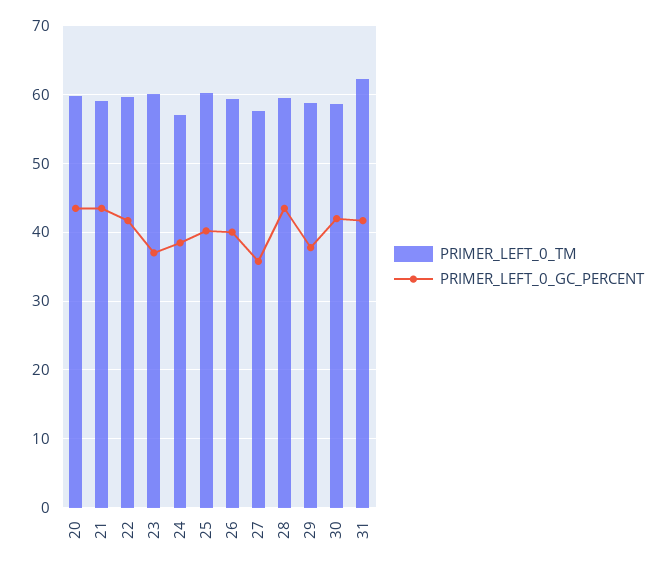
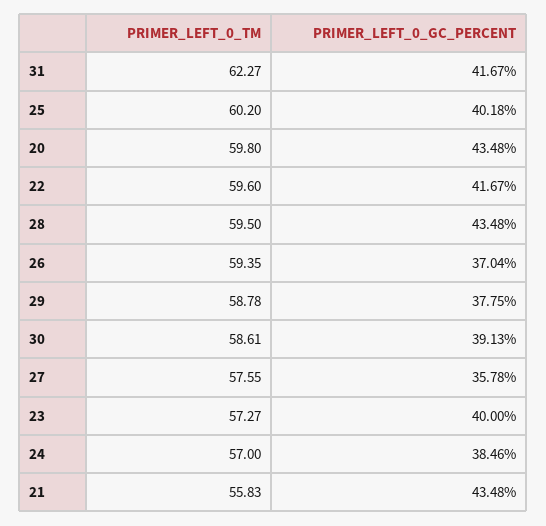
PRIMER_LEFT_0_TM, 21: 59 -> 55.83
PRIMER_LEFT_0_TM, 23: 60 -> 57.27
PRIMER_LEFT_0_GC_PERCENT, 23: 37 -> 40
PRIMER_LEFT_0_GC_PERCENT, 26: 40 -> 37.04
PRIMER_LEFT_0_GC_PERCENT, 30: 42 -> 39.13

